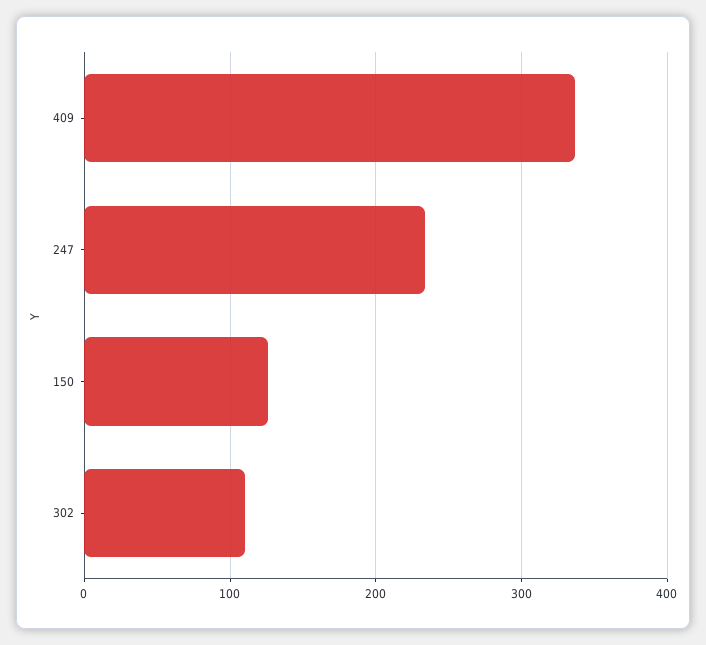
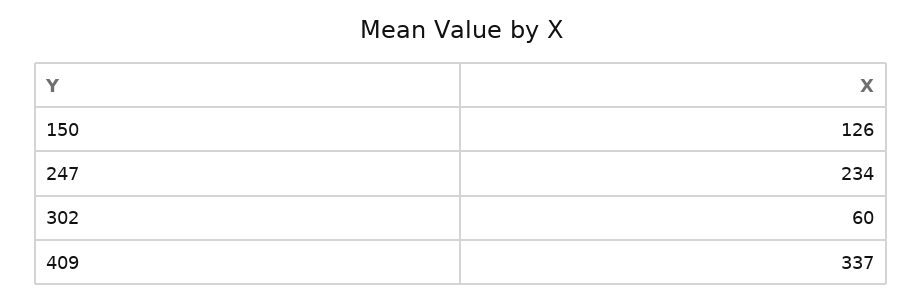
302: 110 -> 60

